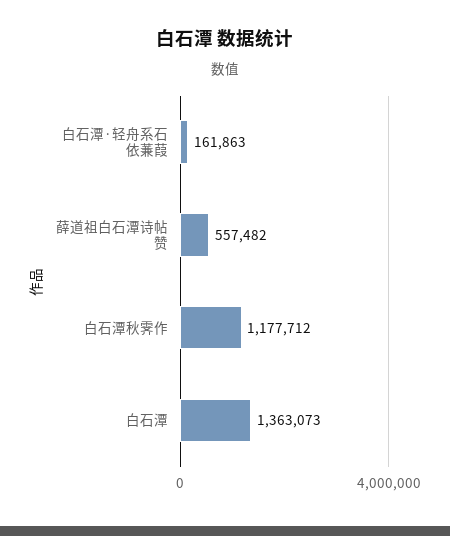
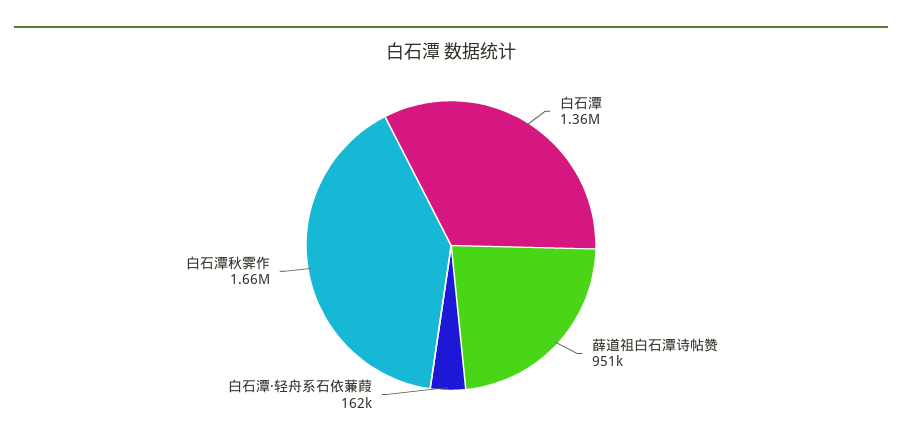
薛道祖白石潭诗帖赞: 557482 -> 951000
白石潭秋霁作: 1177712 -> 1660000

